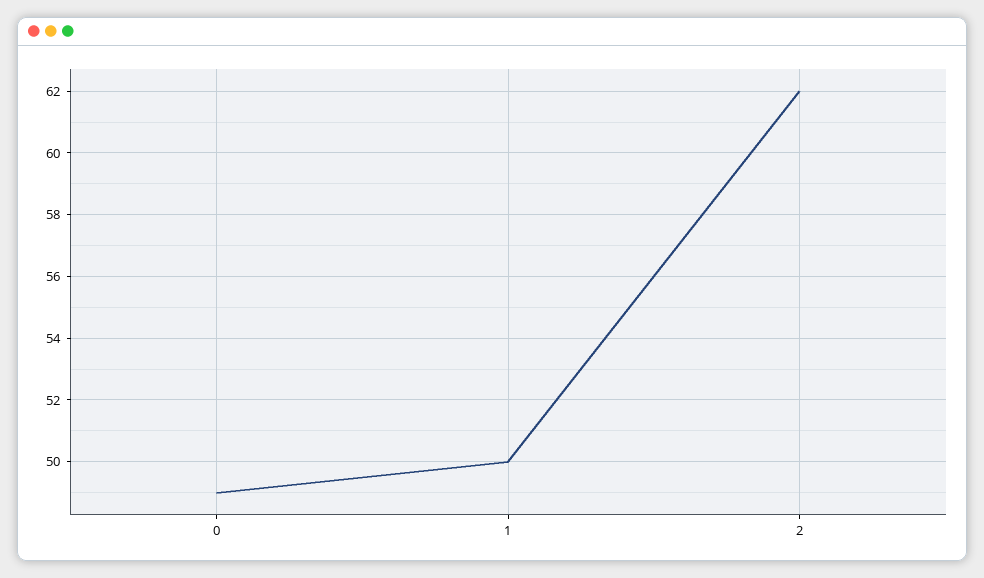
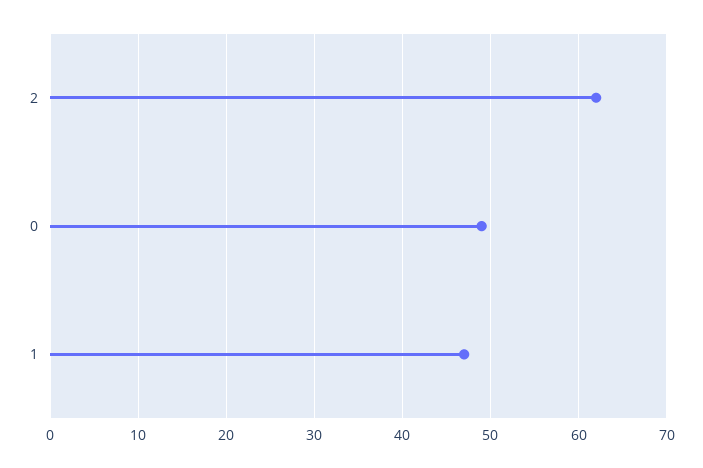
1: 50 -> 47

